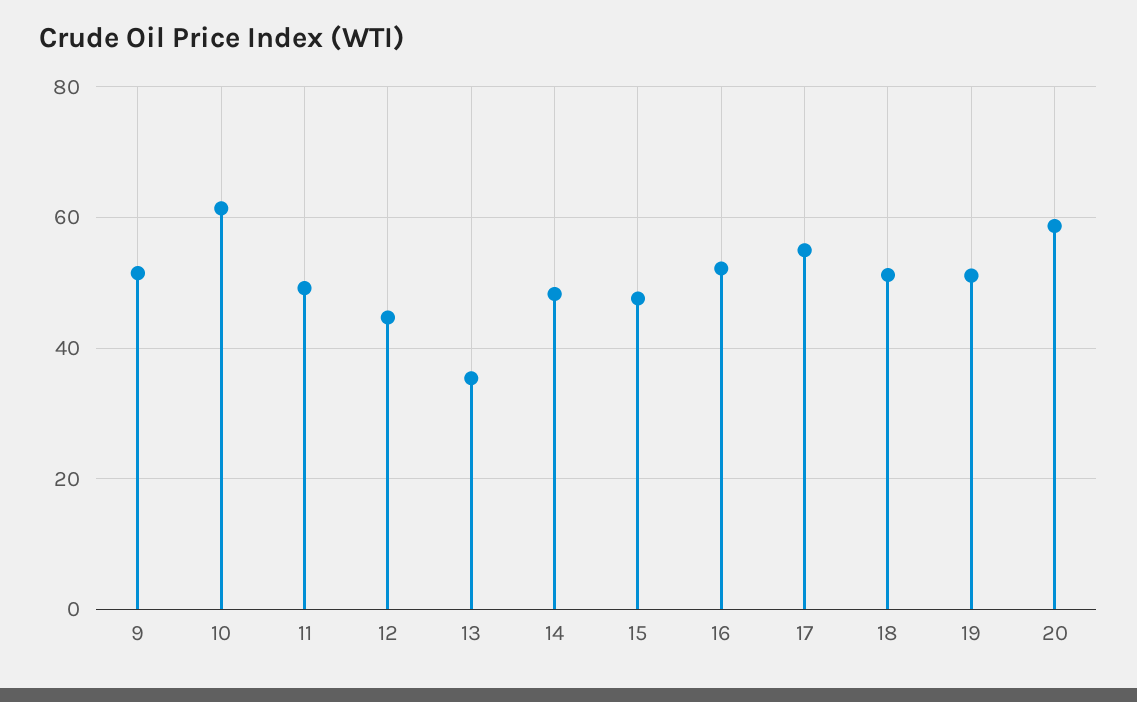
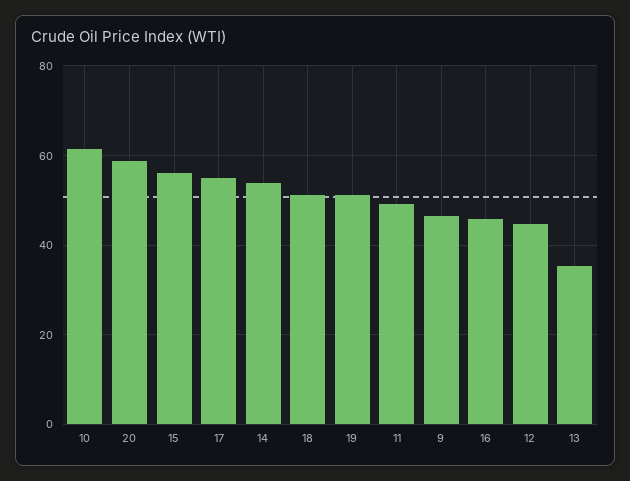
9: 52 -> 46
14: 48 -> 54
15: 48 -> 56
16: 52 -> 46

